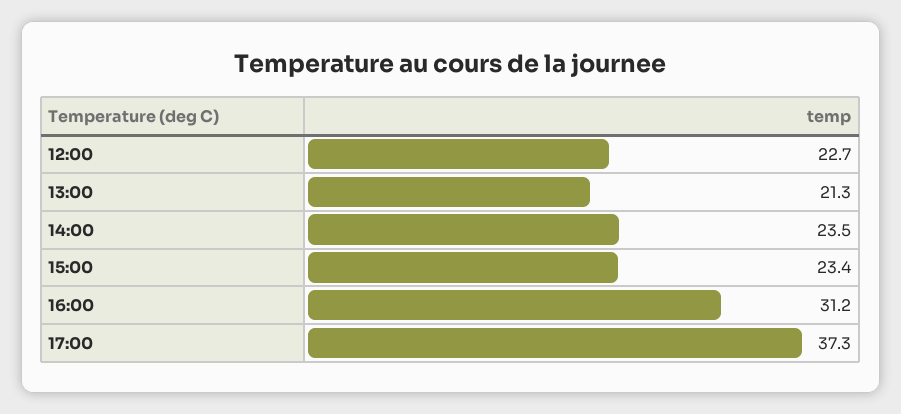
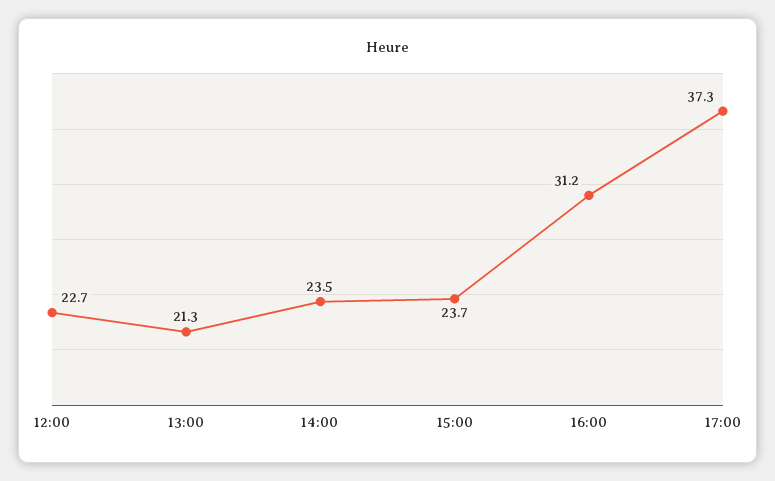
15:00: 23.4 -> 23.7

